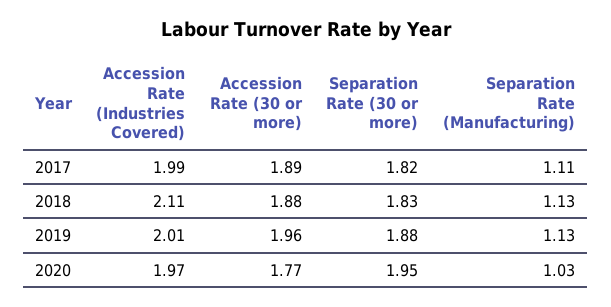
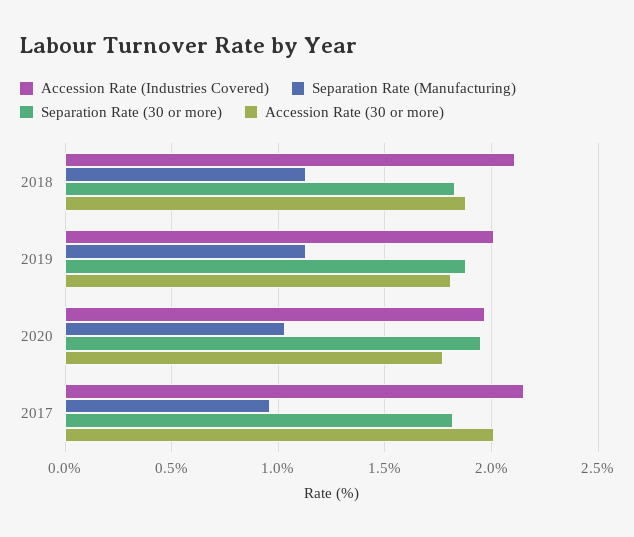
Accession Rate (Industries Covered), 2017: 1.99 -> 2.15
Accession Rate (30 or more), 2017: 1.89 -> 2
Separation Rate (Manufacturing), 2017: 1.11 -> 0.95
Accession Rate (30 or more), 2019: 1.96 -> 1.8

